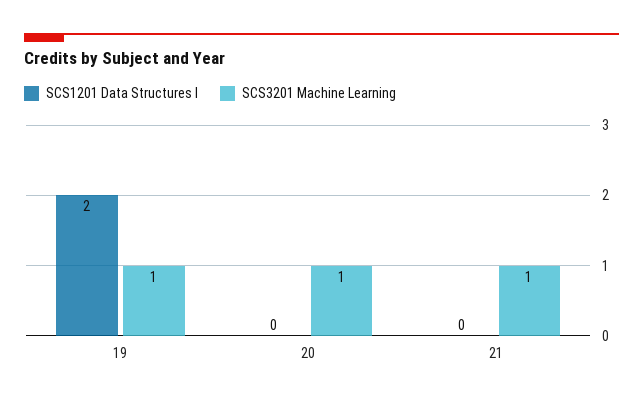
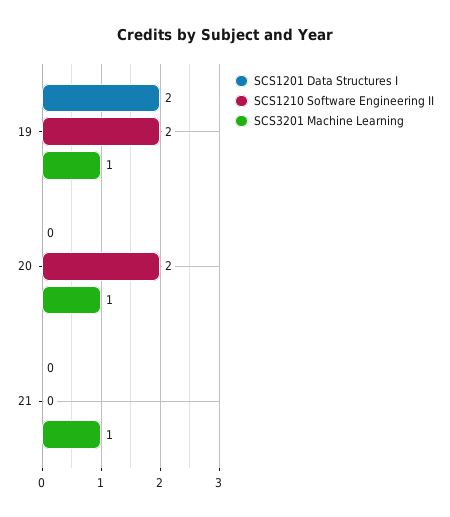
SCS1210 Software Engineering II, 19: none -> 2
SCS1210 Software Engineering II, 20: none -> 2
SCS1210 Software Engineering II, 21: none -> 0

